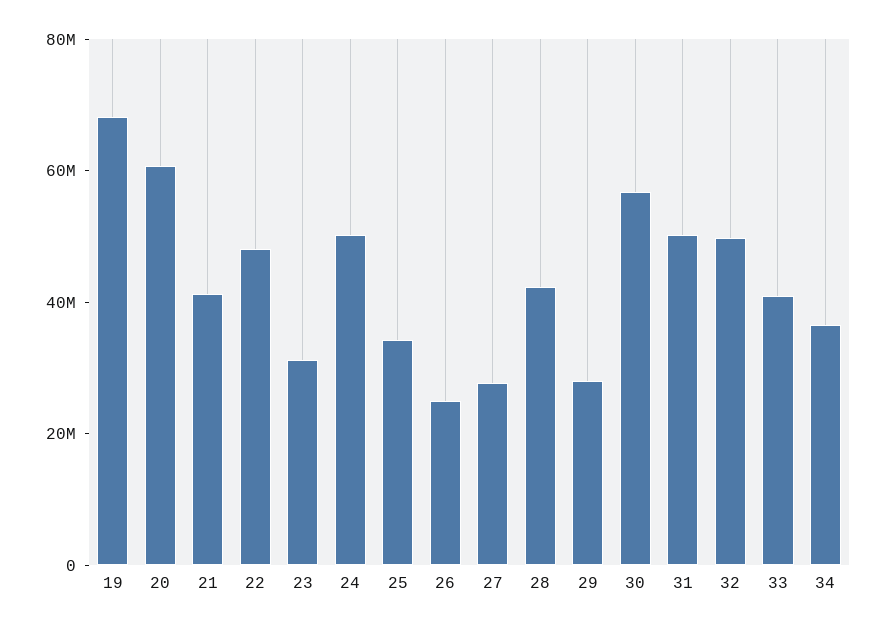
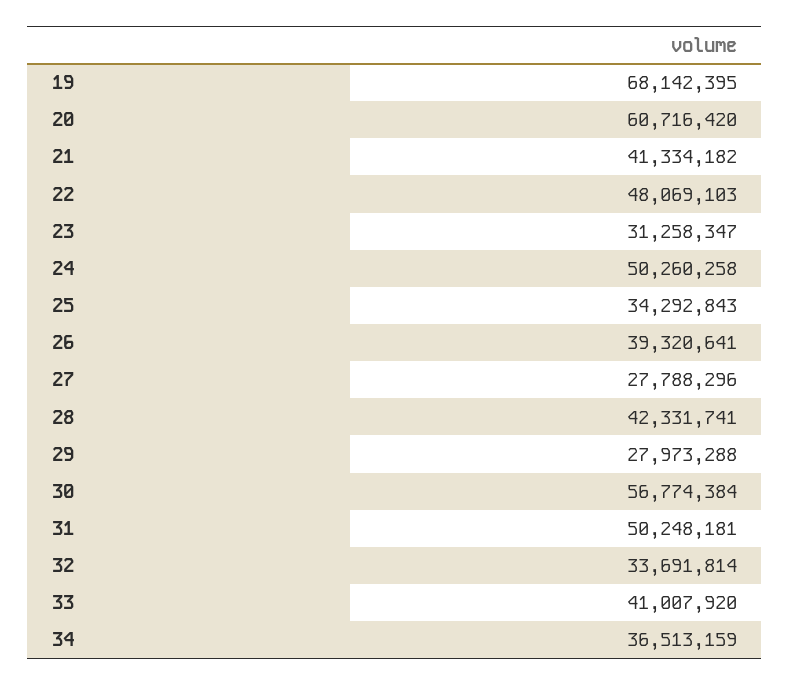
26: 25000000 -> 39320641
32: 50000000 -> 33691814

